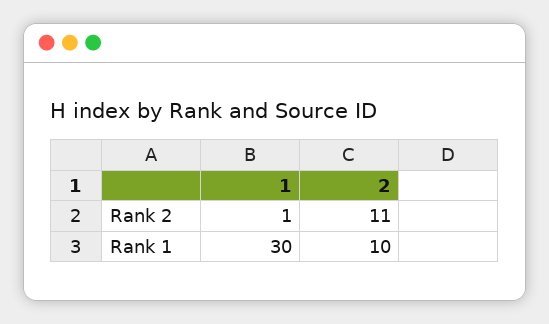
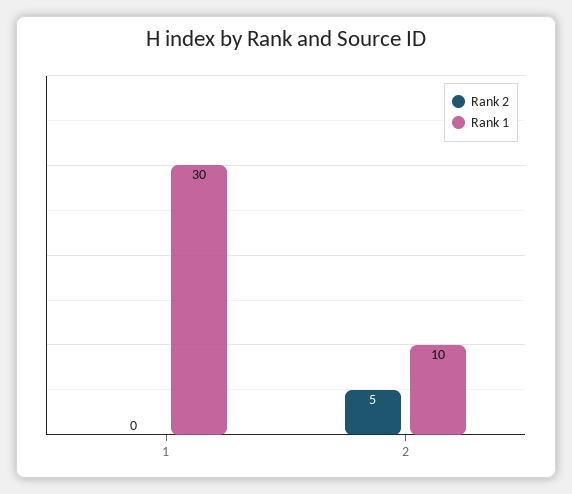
Rank 2, 1: 1 -> 0
Rank 2, 2: 11 -> 5

